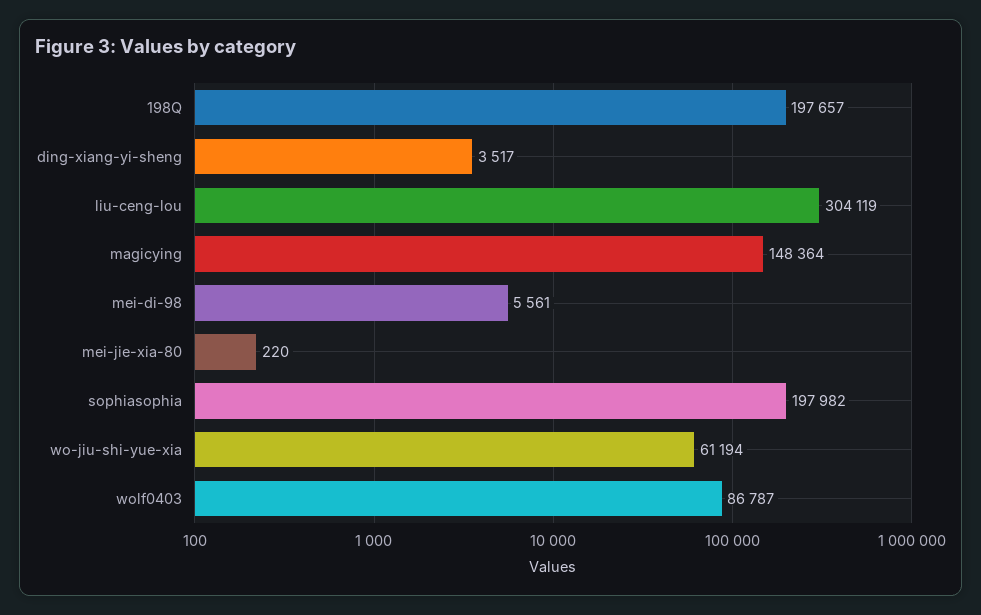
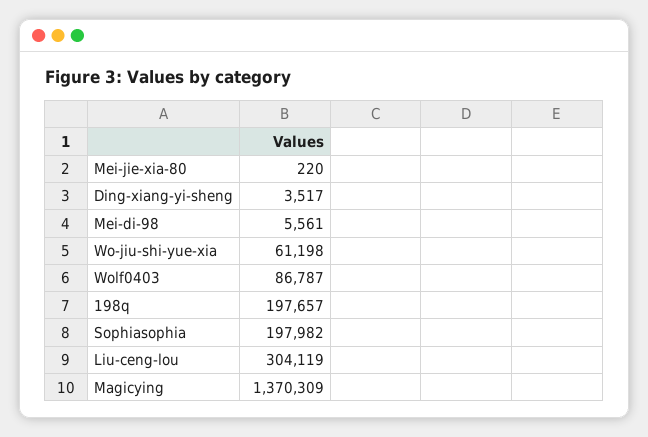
magicying: 148364 -> 1370309
wo-jiu-shi-yue-xia: 61194 -> 61198

